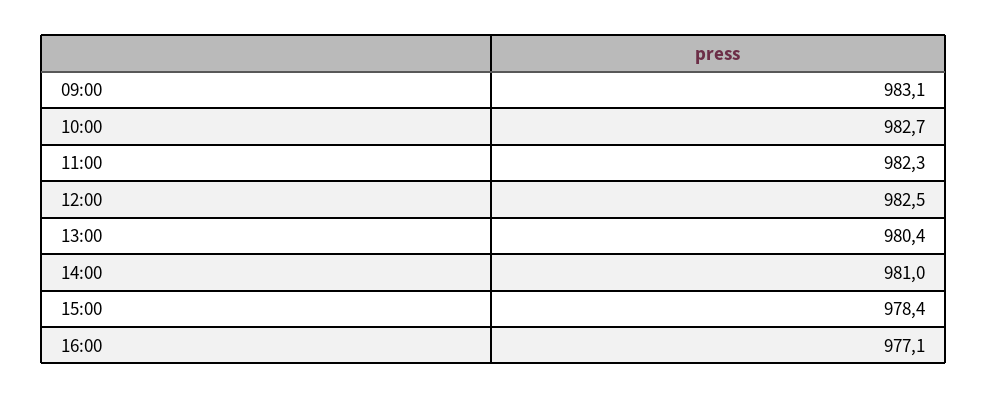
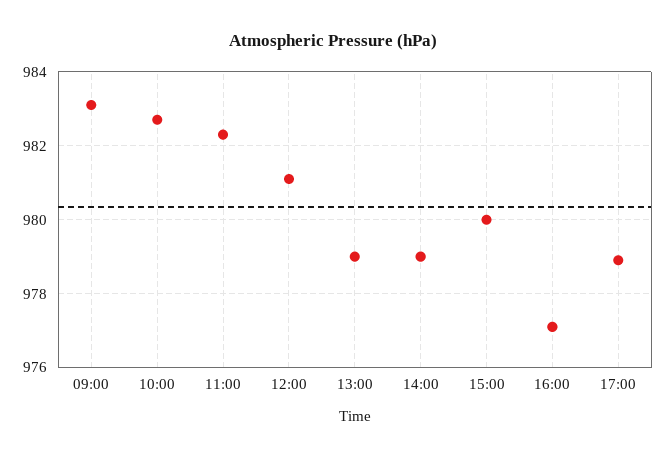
12:00: 982.5 -> 981
13:00: 980.4 -> 979
14:00: 981 -> 979
15:00: 978.4 -> 980
17:00: none -> 979

